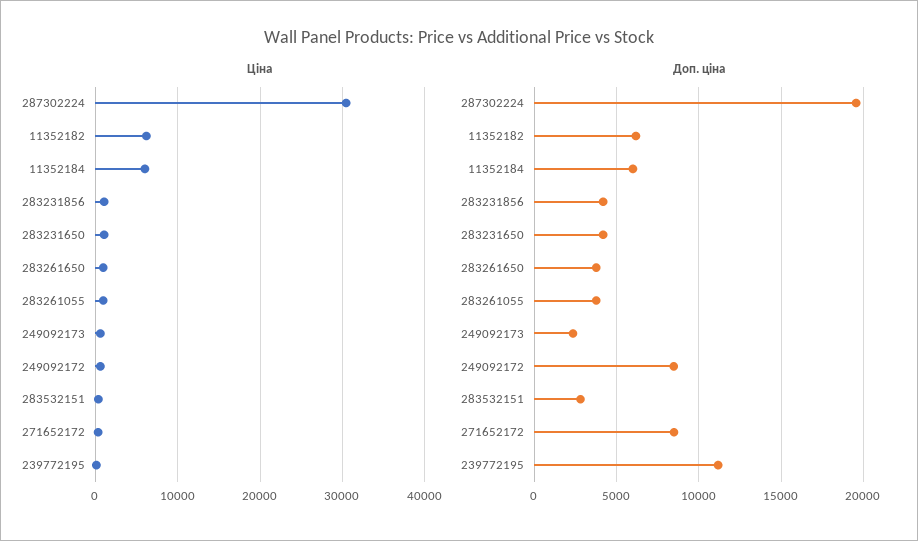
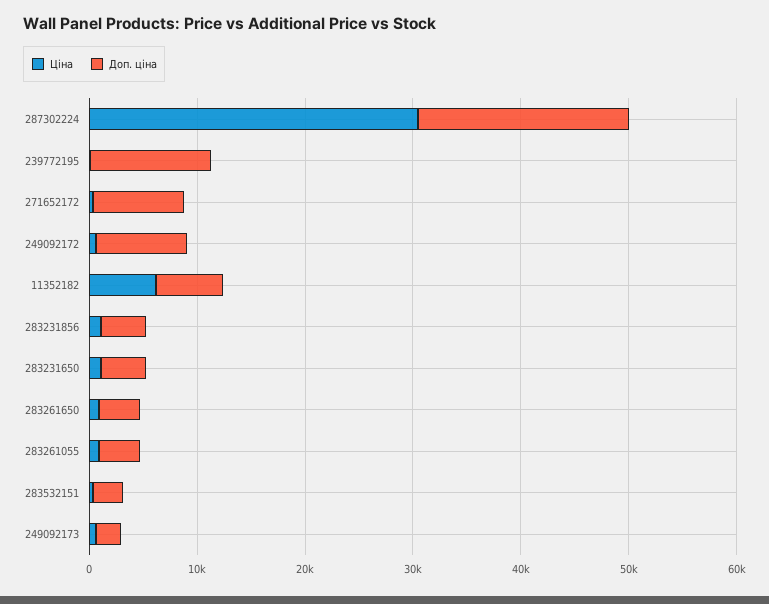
Ціна, 11352184: 6000 -> none
Доп. ціна, 11352184: 6000 -> none

